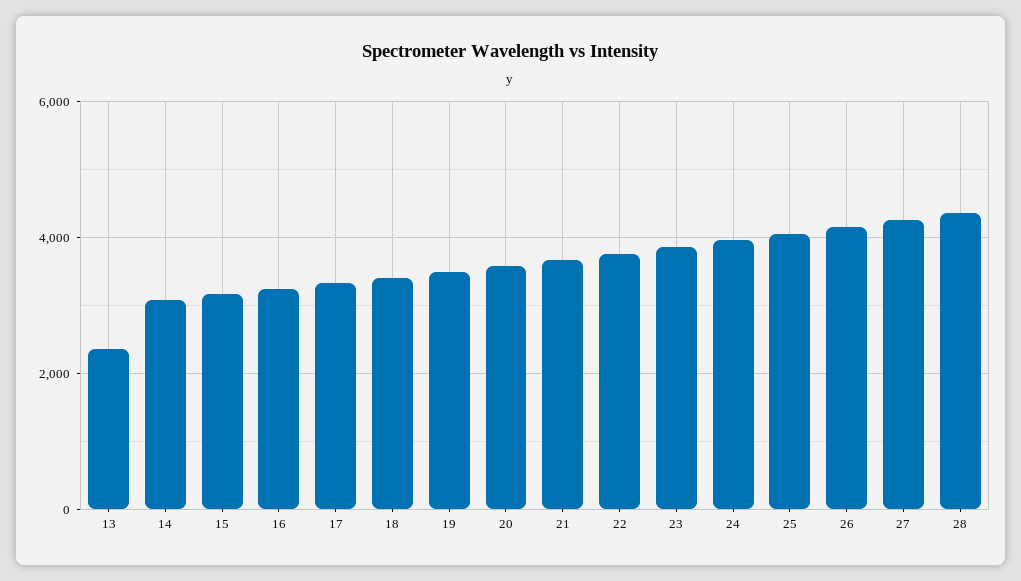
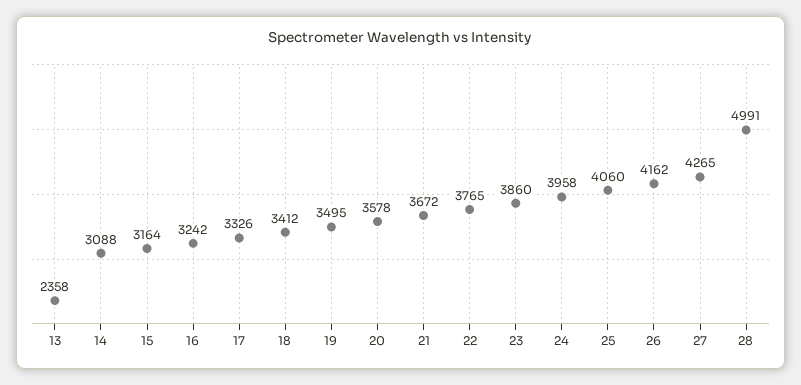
28: 4400 -> 4991

